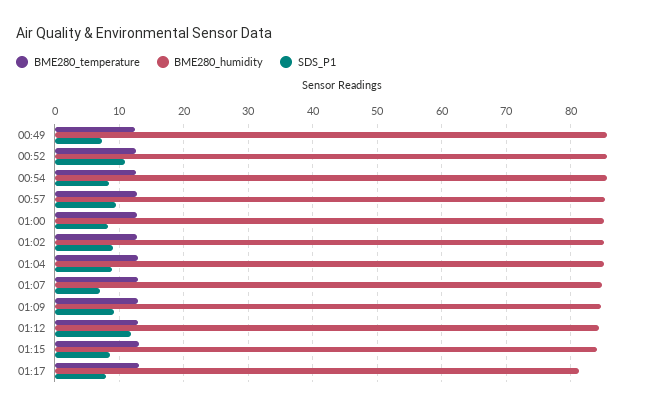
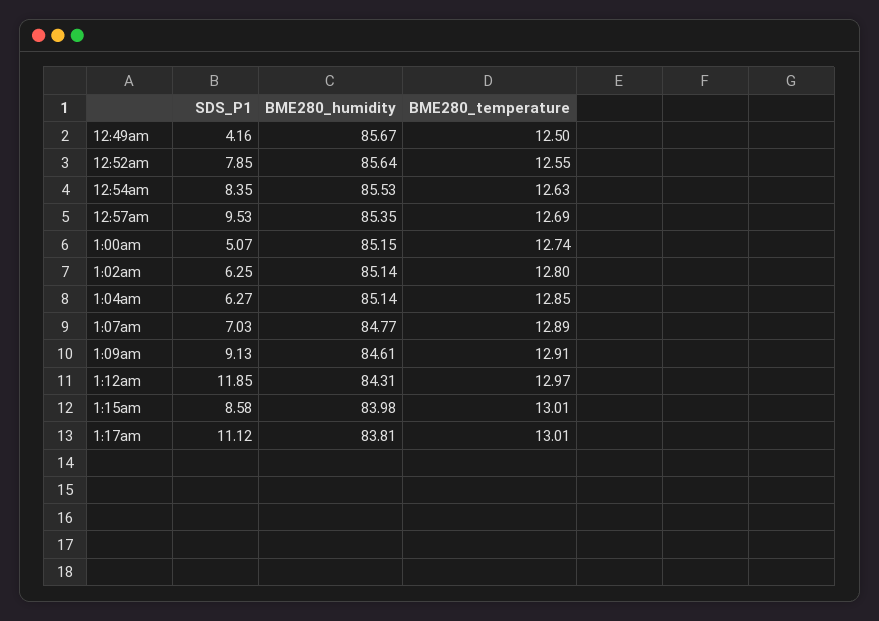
SDS_P1, 00:49: 7 -> 4.16
SDS_P1, 00:52: 11 -> 7.85
SDS_P1, 01:00: 8 -> 5.07
SDS_P1, 01:02: 9 -> 6.25
SDS_P1, 01:04: 9 -> 6.27
BME280_humidity, 01:17: 81 -> 83.81
SDS_P1, 01:17: 8 -> 11.12

